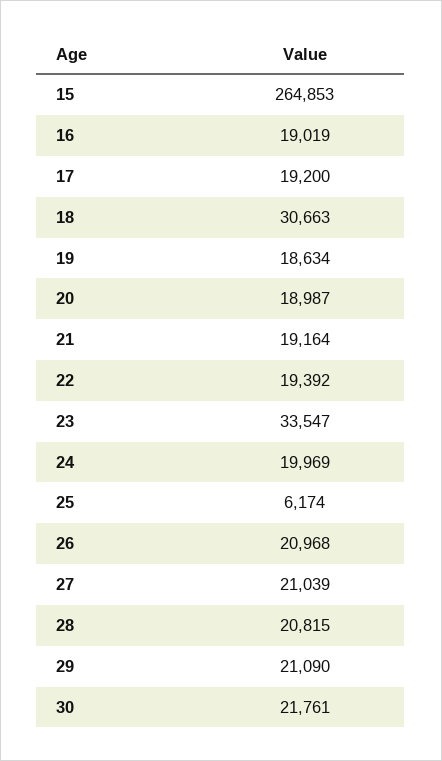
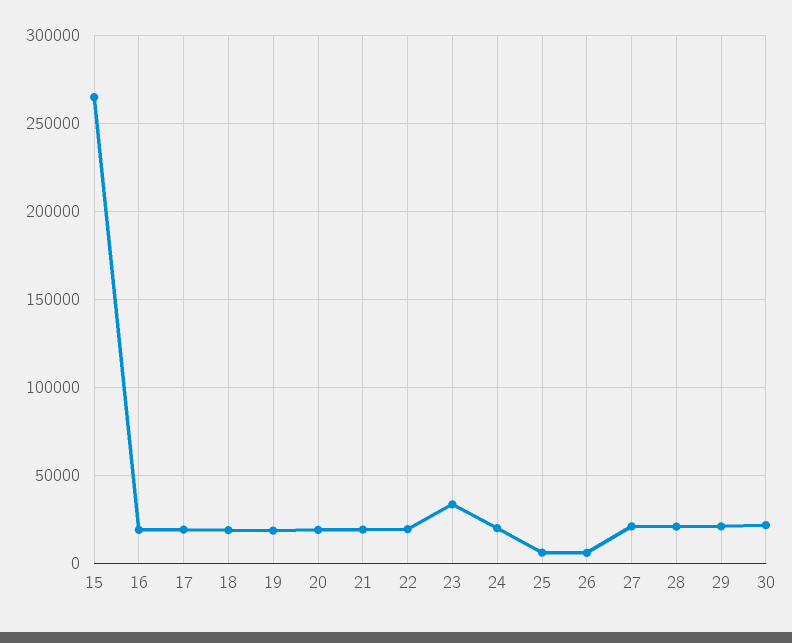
18: 30663 -> 20000
26: 20968 -> 5000

